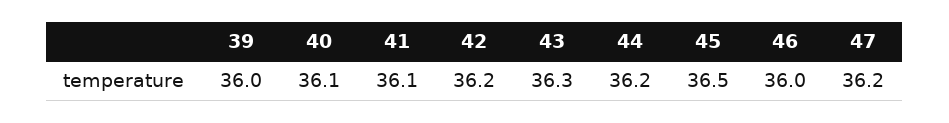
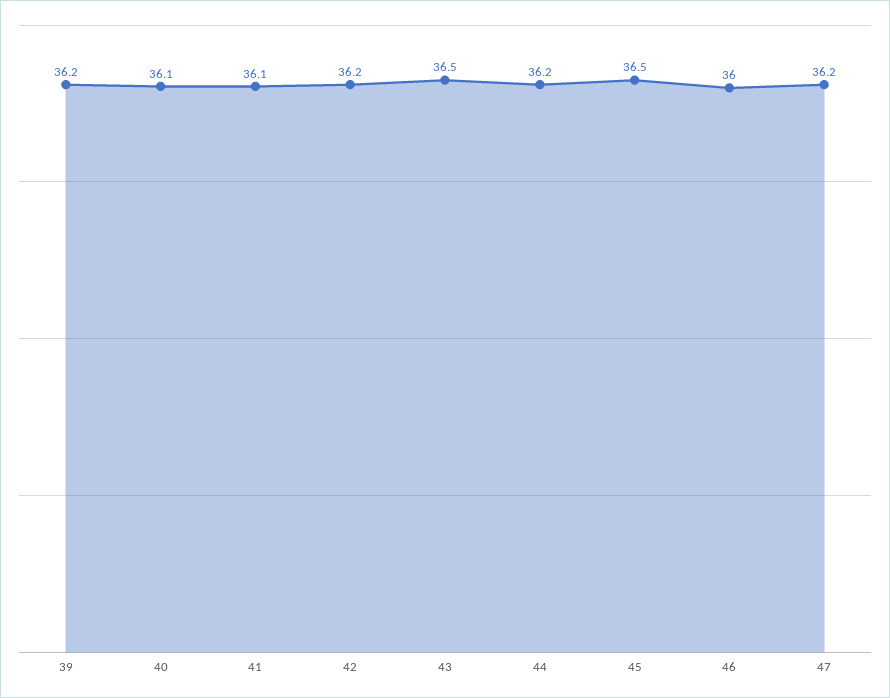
39: 36 -> 36.2
43: 36.3 -> 36.5

